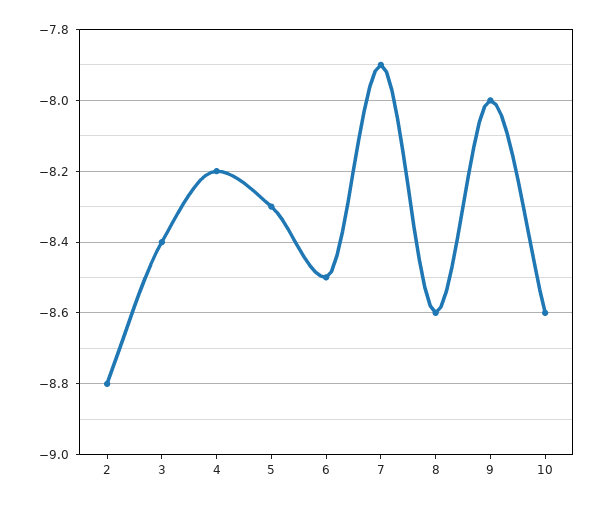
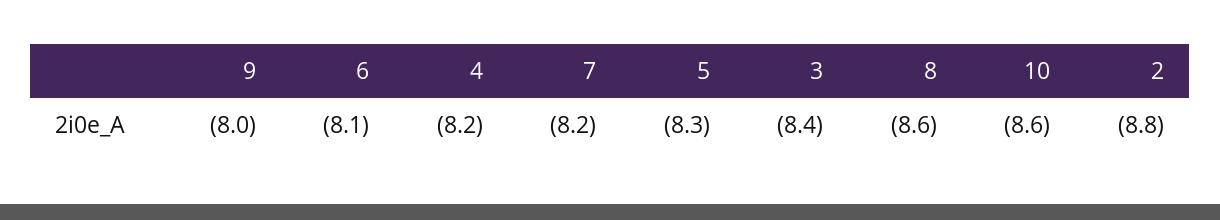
6: -8.5 -> -8.1
7: -7.9 -> -8.2

